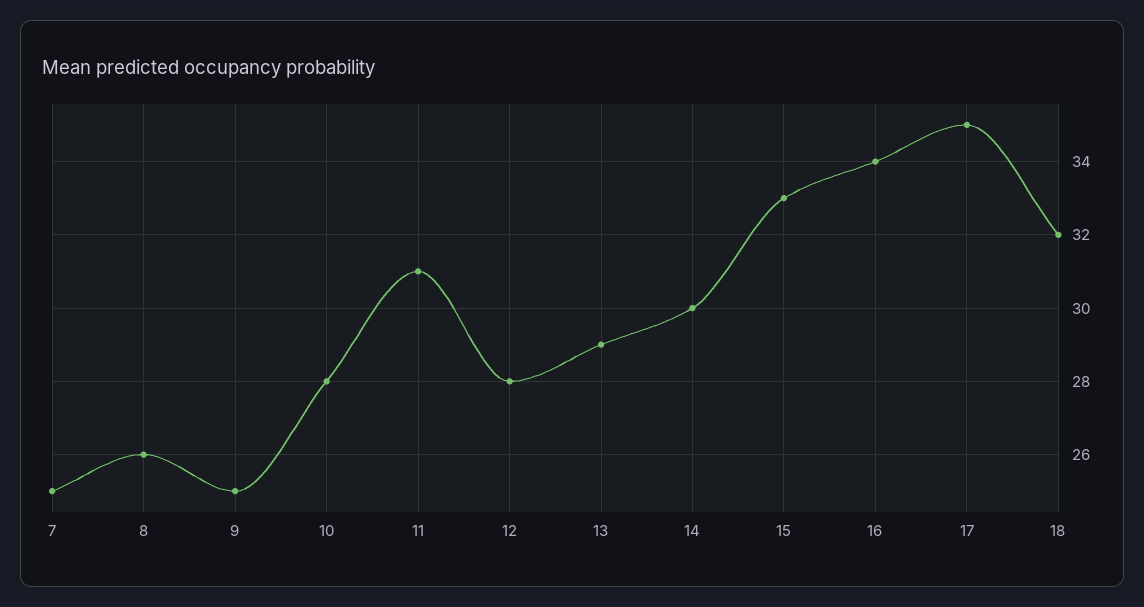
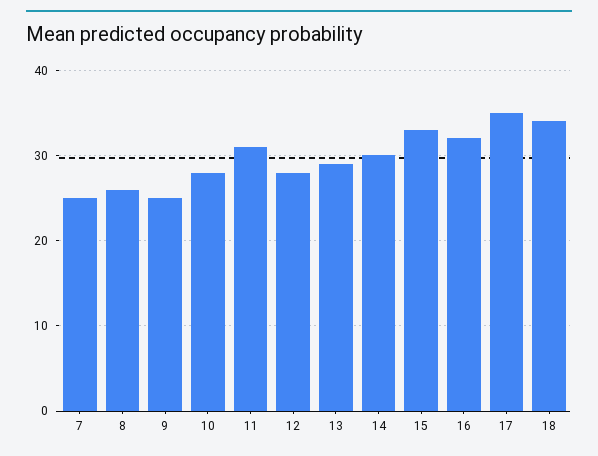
16: 34 -> 32
18: 32 -> 34

